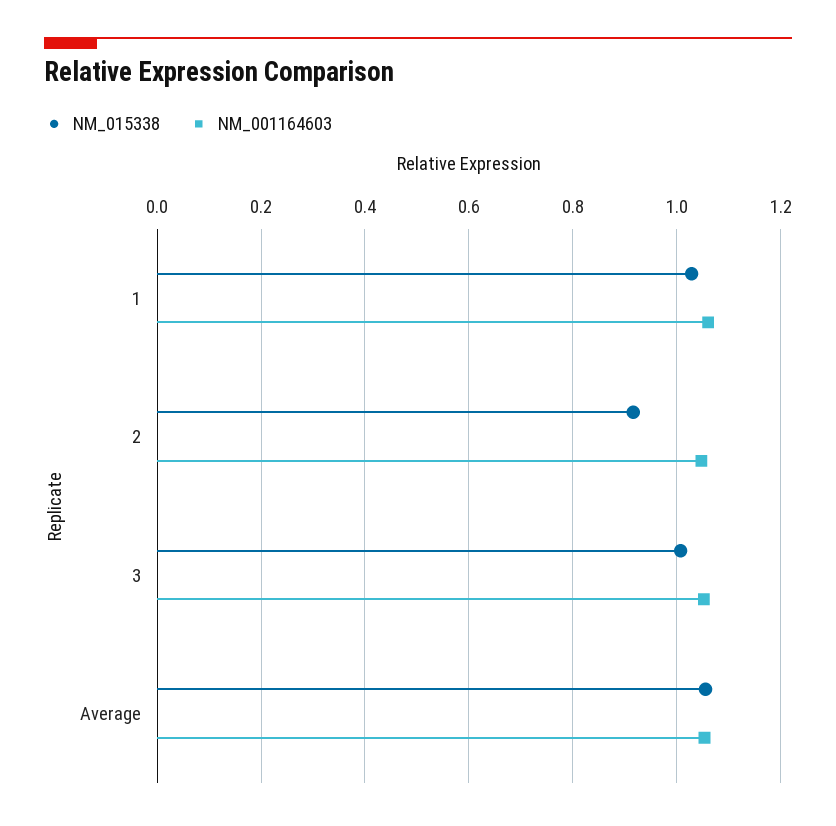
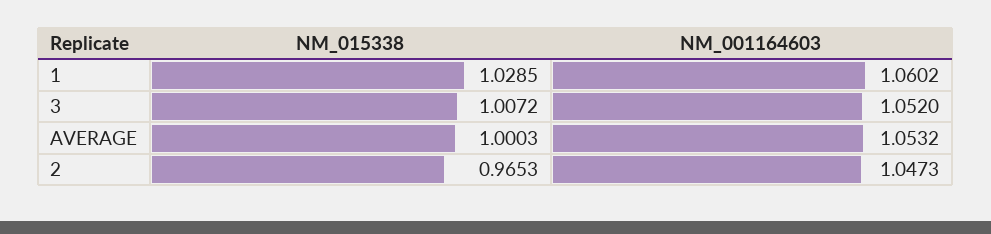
NM_015338, 2: 0.92 -> 0.9653
NM_015338, Average: 1.06 -> 1.0003

